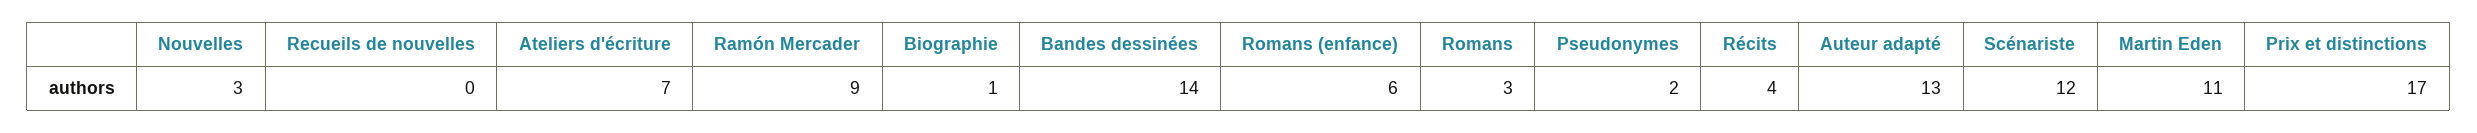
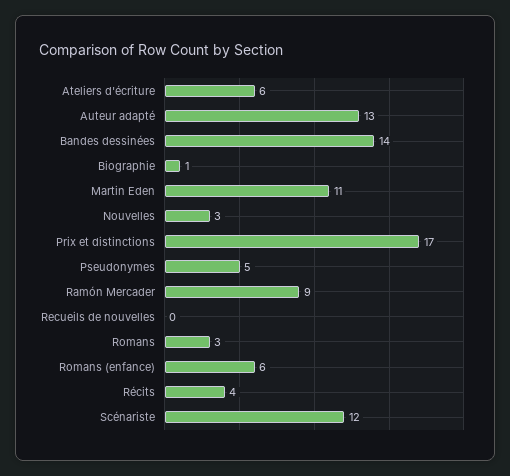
Ateliers d'écriture: 7 -> 6
Pseudonymes: 2 -> 5

